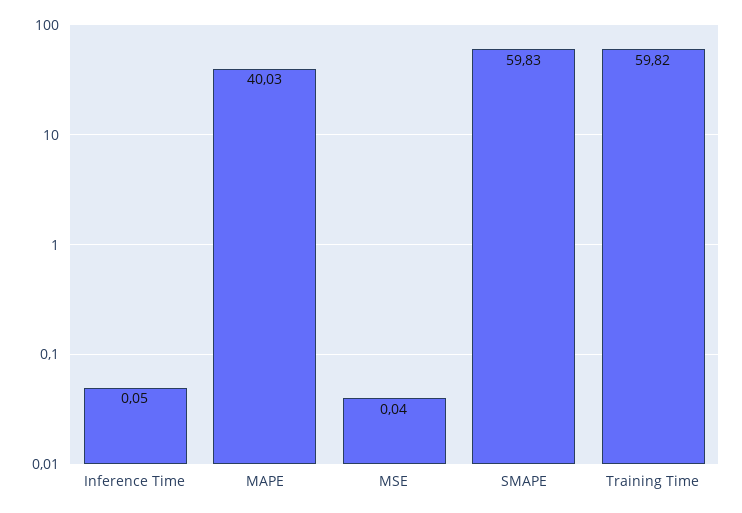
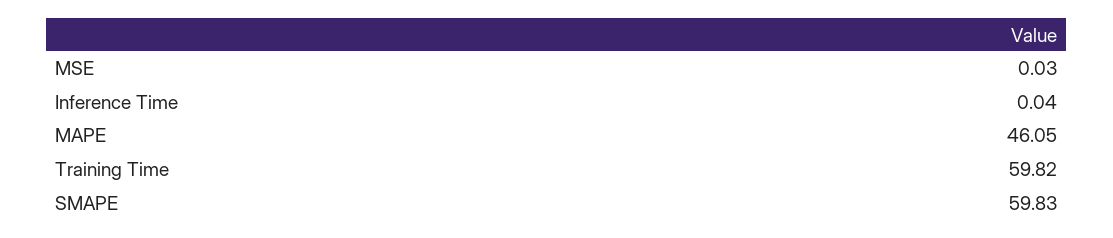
Inference Time: 0.05 -> 0.04
MAPE: 40.03 -> 46.05
MSE: 0.04 -> 0.03

